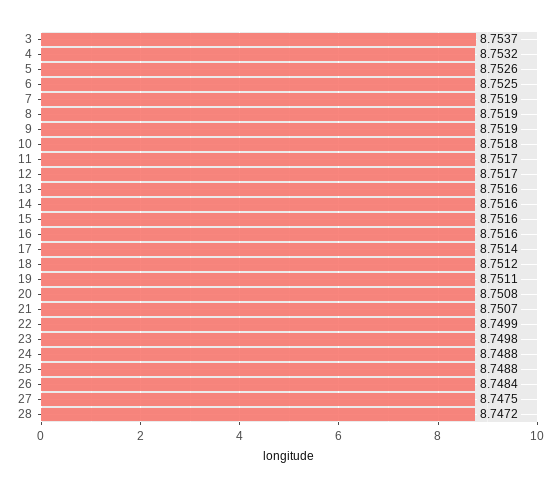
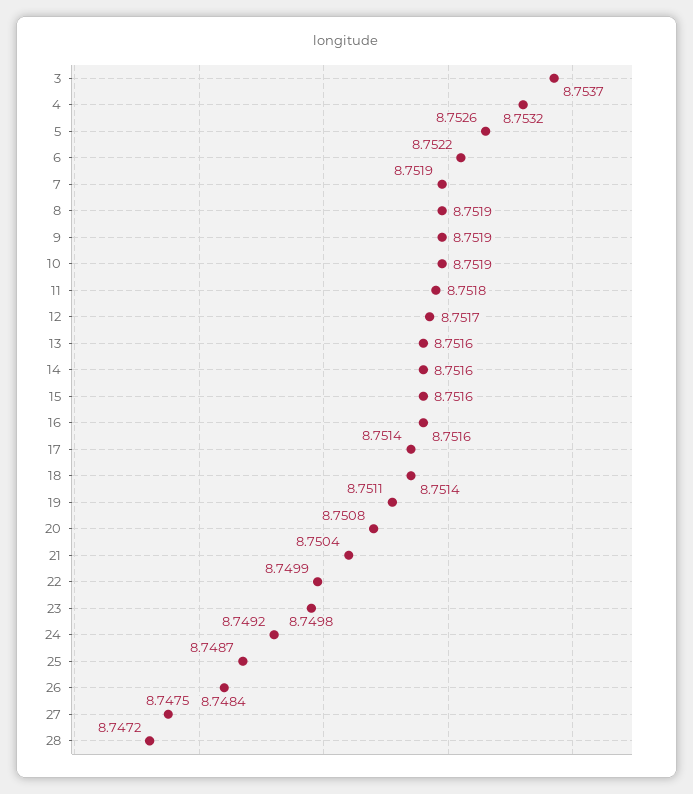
6: 8.7525 -> 8.7522
10: 8.7518 -> 8.7519
11: 8.7517 -> 8.7518
18: 8.7512 -> 8.7514
21: 8.7507 -> 8.7504
24: 8.7488 -> 8.7492
25: 8.7488 -> 8.7487

